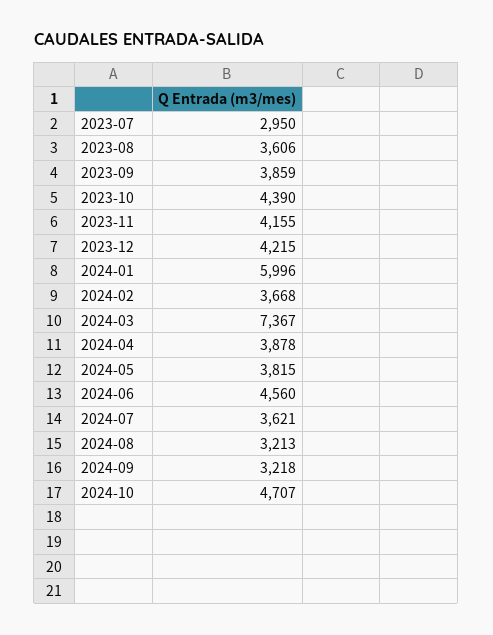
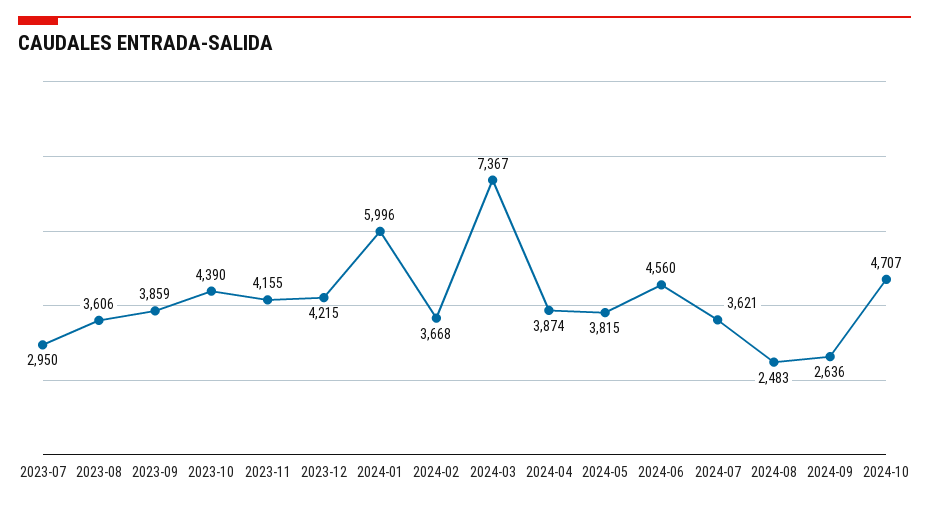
2024-04: 3878 -> 3874
2024-08: 3213 -> 2483
2024-09: 3218 -> 2636

